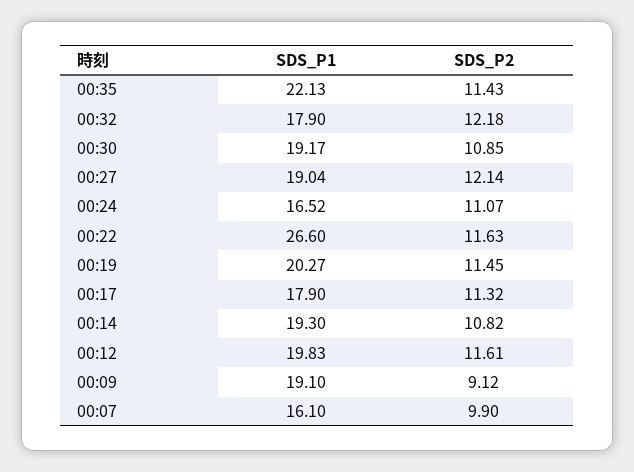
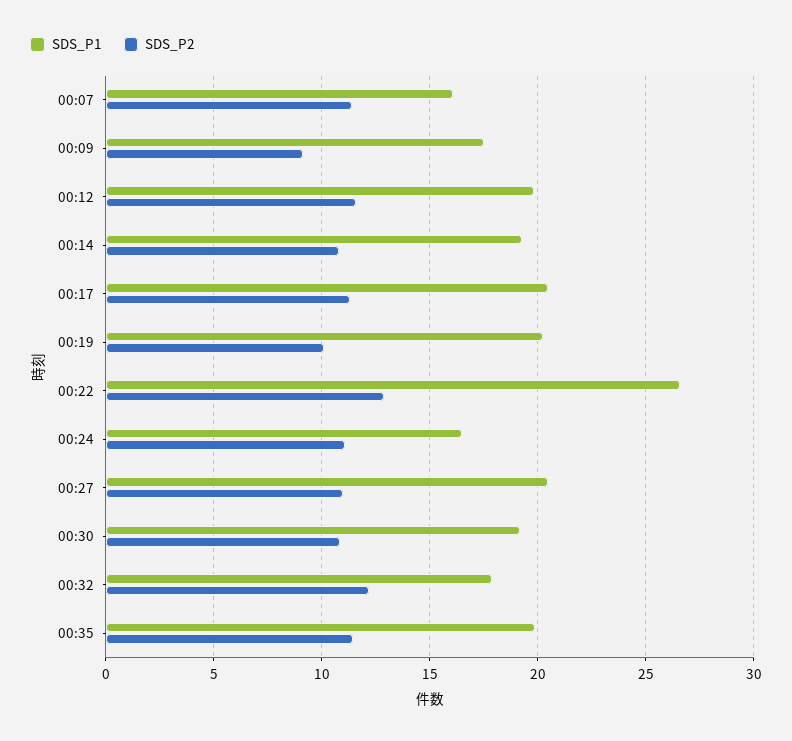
SDS_P1, 00:35: 22.13 -> 20
SDS_P1, 00:27: 19.04 -> 20.5
SDS_P2, 00:27: 12.14 -> 11
SDS_P2, 00:22: 11.63 -> 13
SDS_P2, 00:19: 11.45 -> 10
SDS_P1, 00:17: 17.9 -> 20.5
SDS_P1, 00:09: 19.1 -> 17.5
SDS_P2, 00:07: 9.9 -> 11.5

